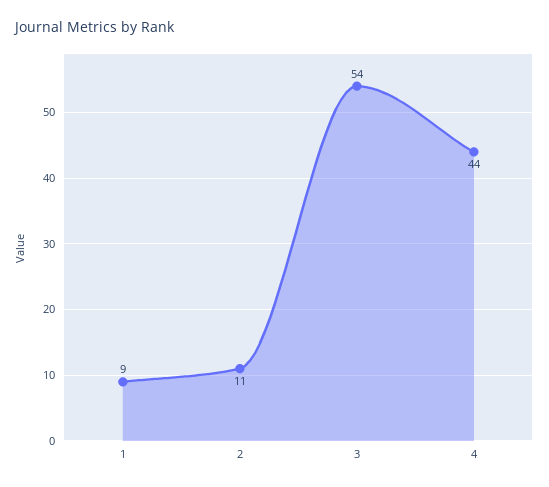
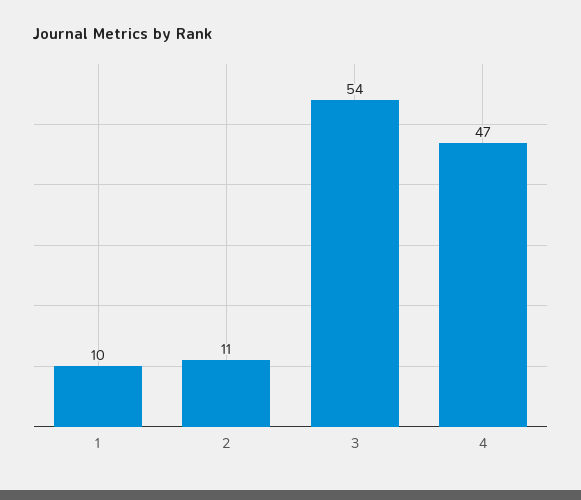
1: 9 -> 10
4: 44 -> 47

